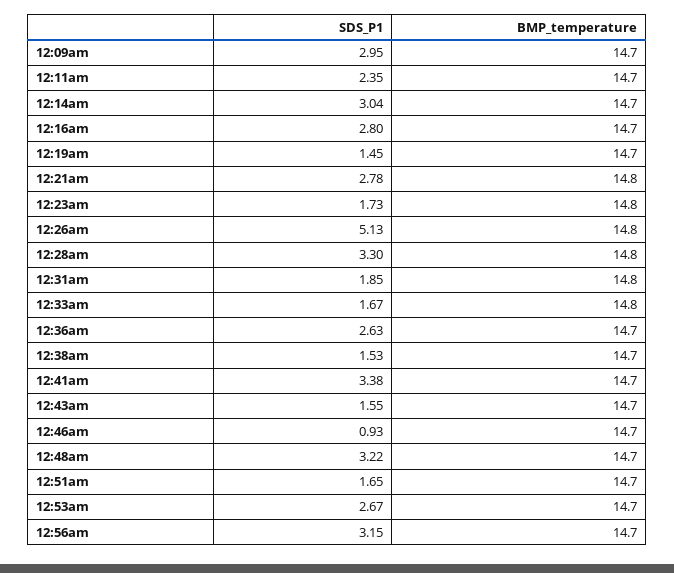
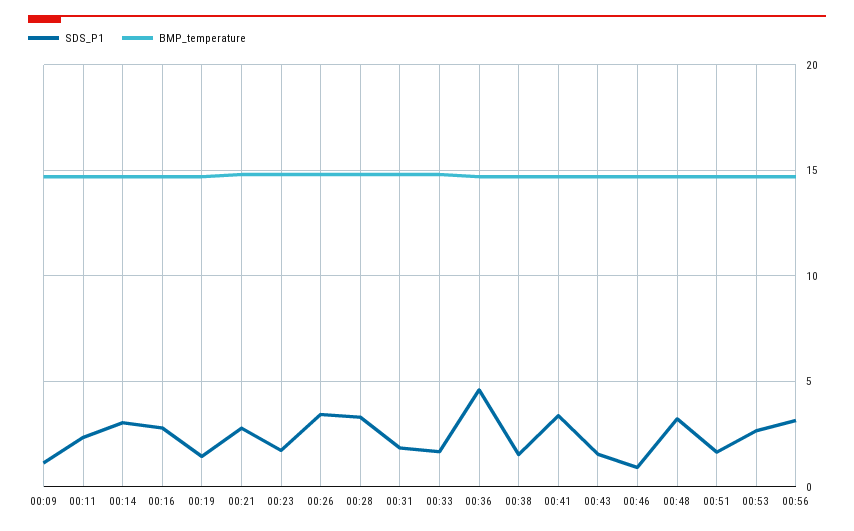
SDS_P1, 12:09am: 2.95 -> 1
SDS_P1, 12:26am: 5.13 -> 3.5
SDS_P1, 12:36am: 2.63 -> 4.5

